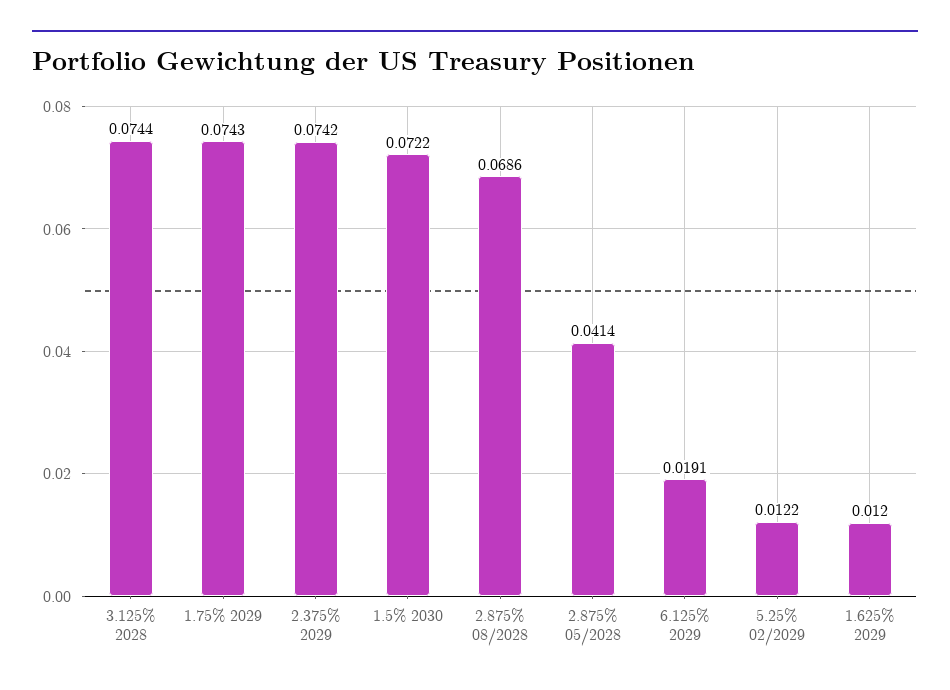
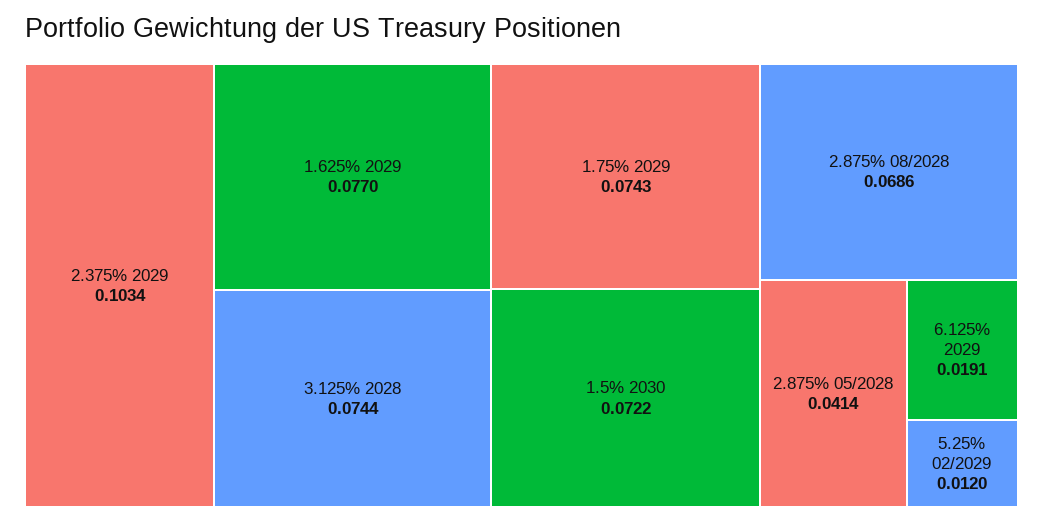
2.375% 2029: 0.0742 -> 0.1034
5.25% 02/2029: 0.0122 -> 0.012
1.625% 2029: 0.012 -> 0.077

